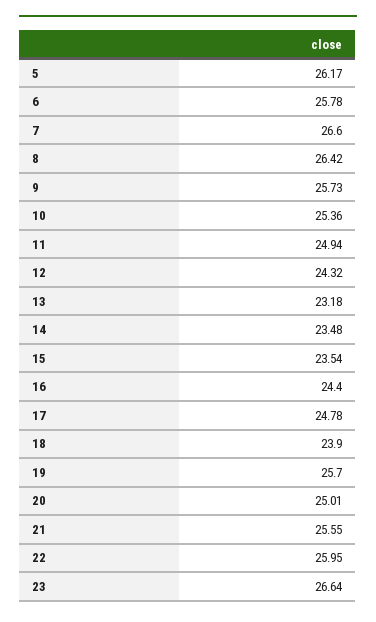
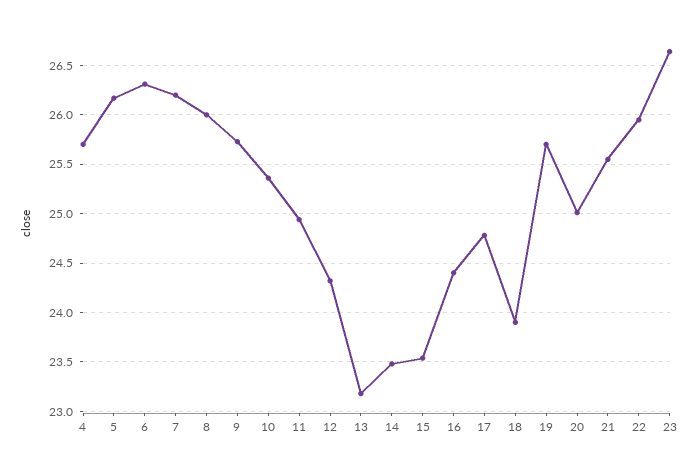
6: 25.78 -> 26.3
7: 26.6 -> 26.2
8: 26.42 -> 26
4: none -> 25.7

